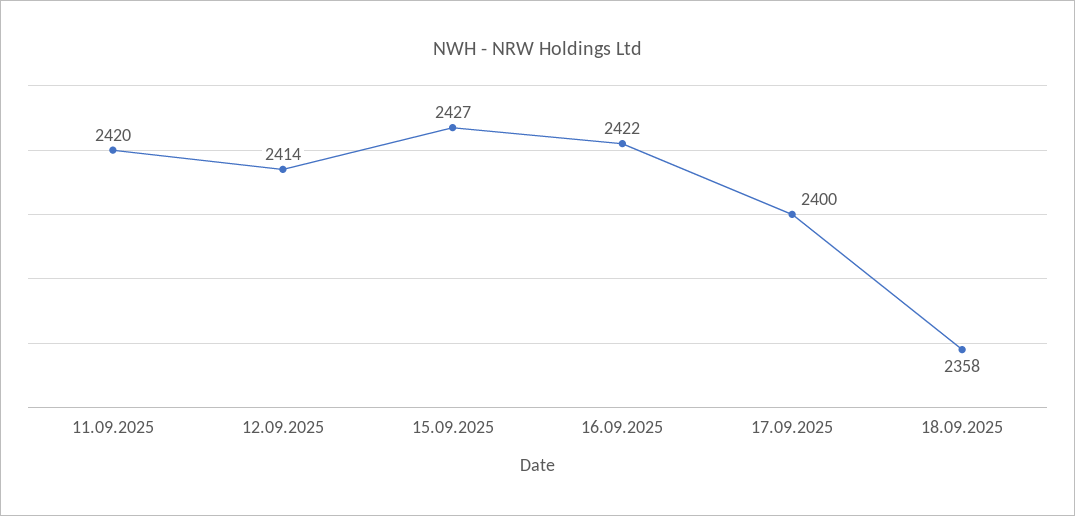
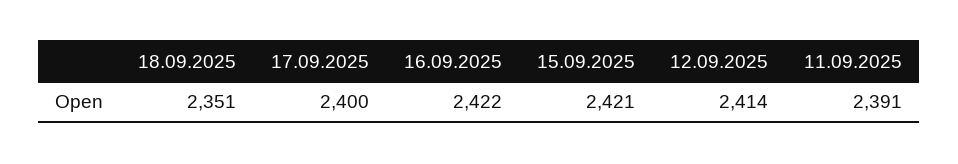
11.09.2025: 2420 -> 2391
15.09.2025: 2427 -> 2421
18.09.2025: 2358 -> 2351

